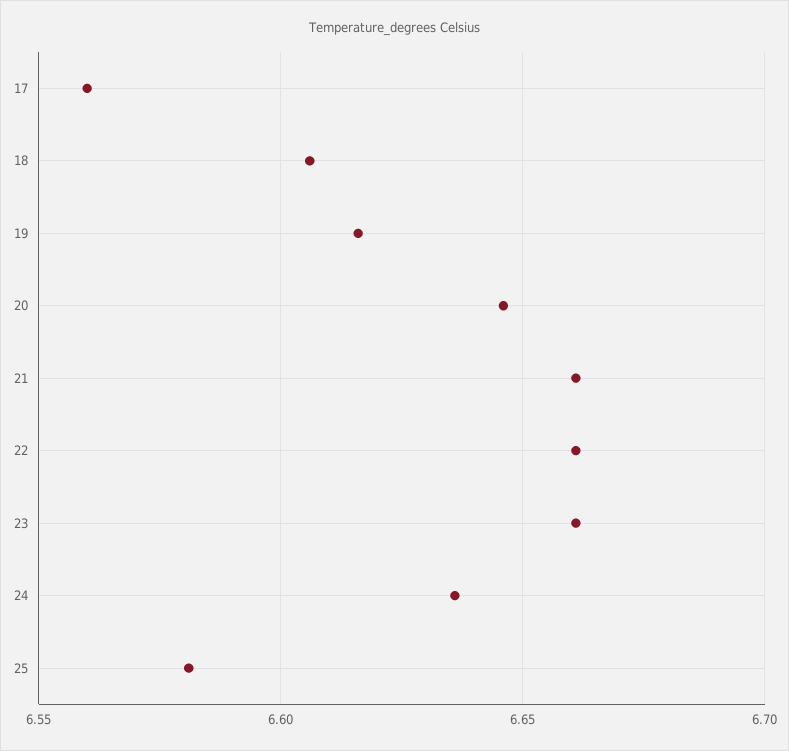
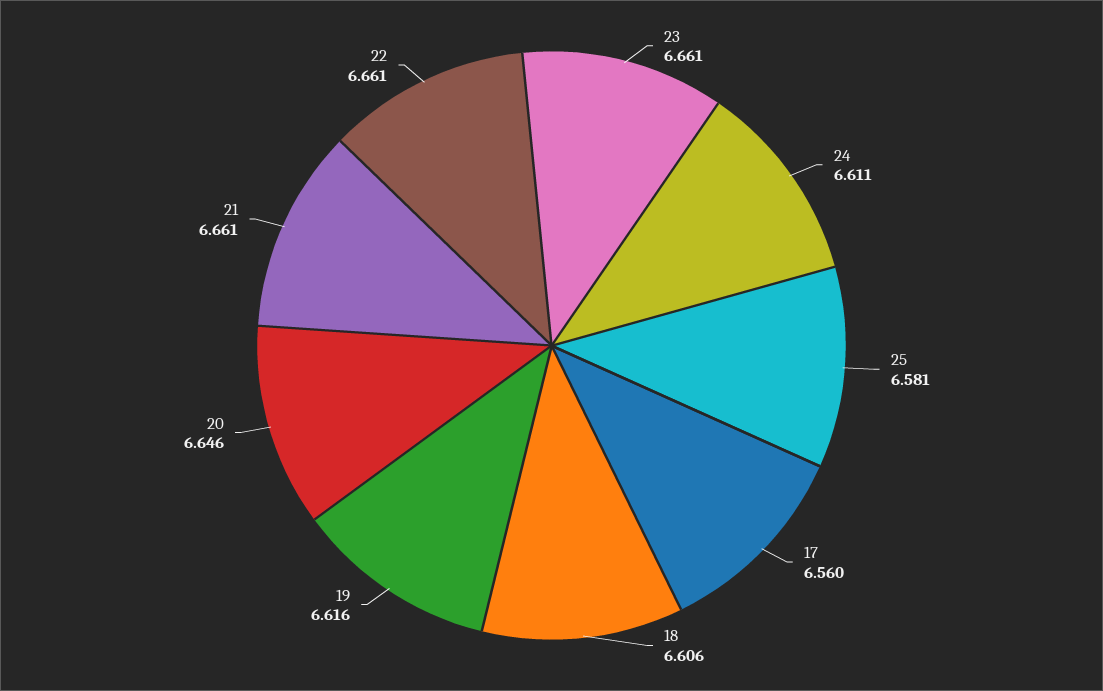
24: 6.635 -> 6.611

